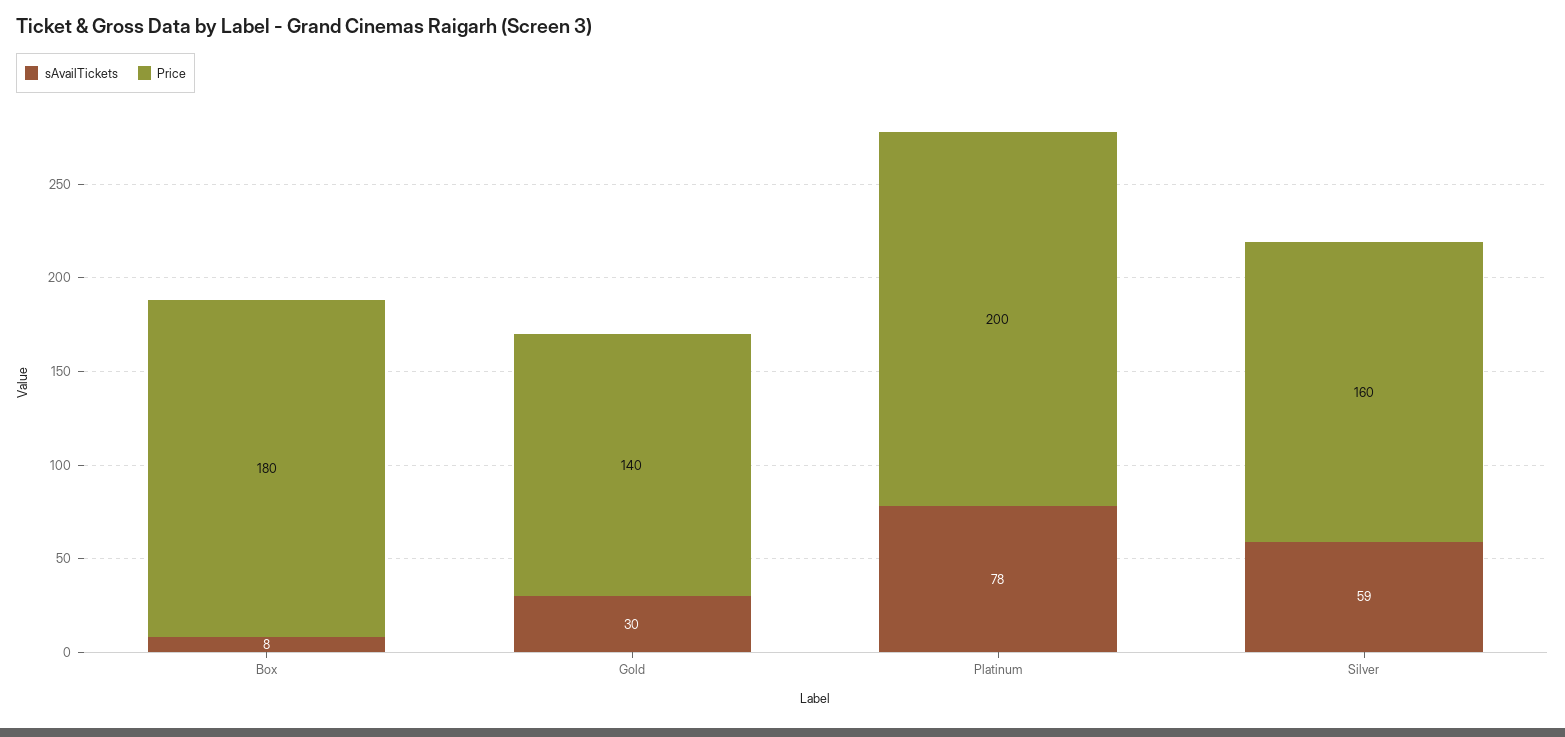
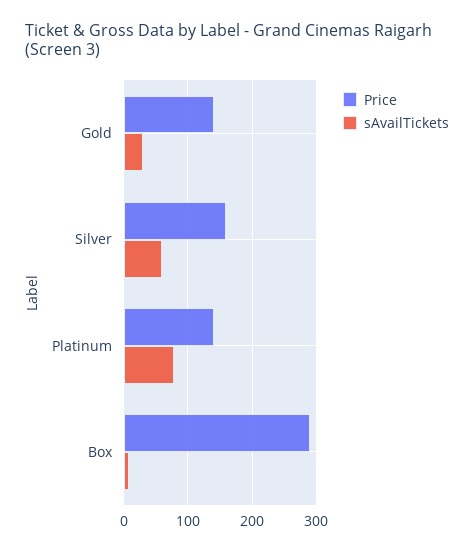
Price, Box: 180 -> 290
Price, Platinum: 200 -> 140

